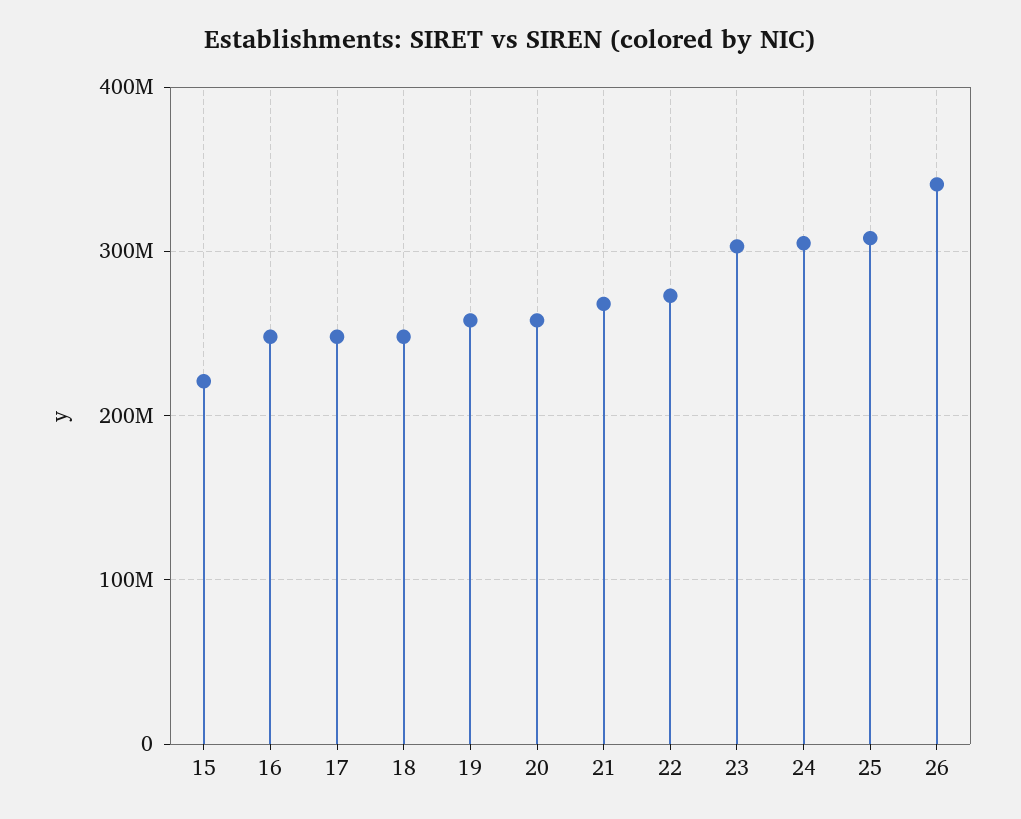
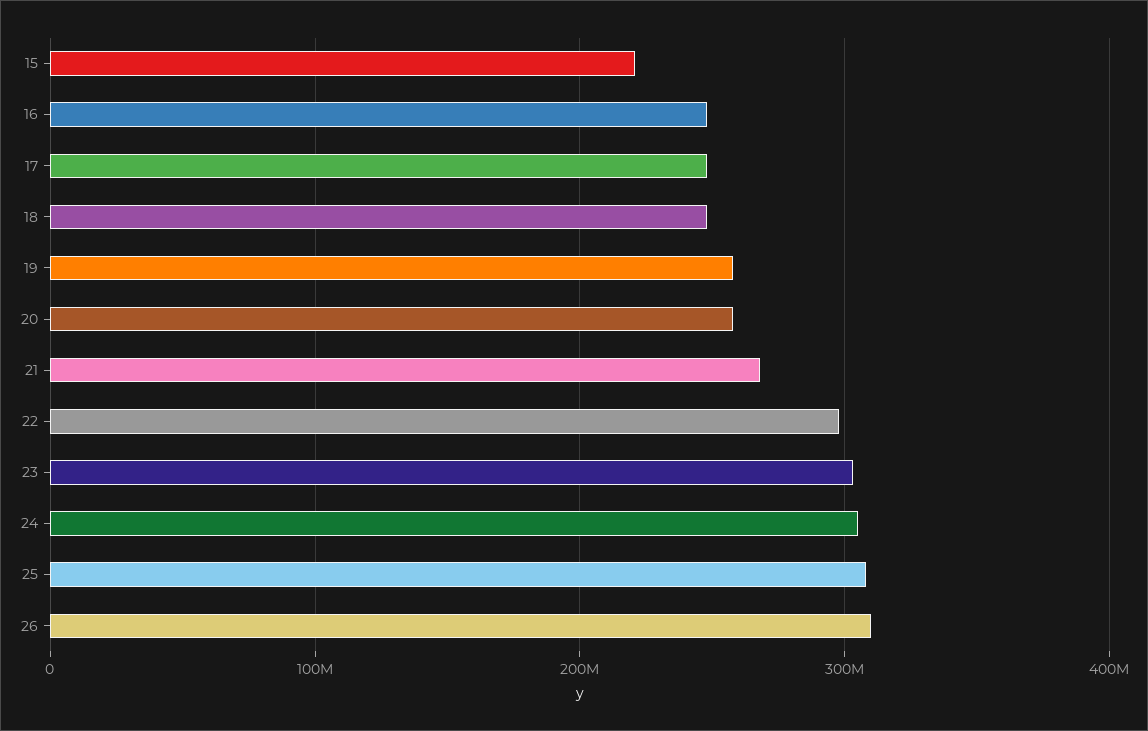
22: 270000000 -> 300000000
26: 340000000 -> 310000000

